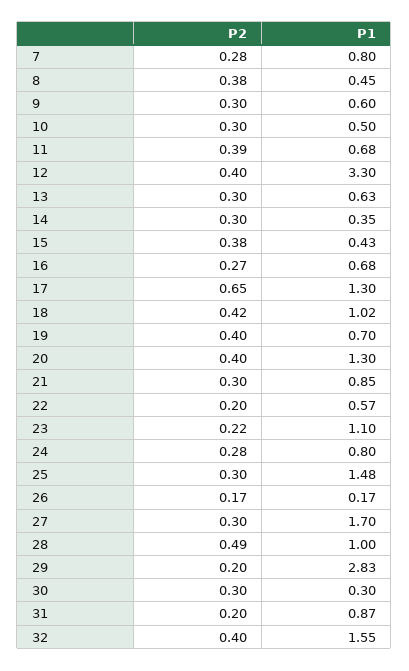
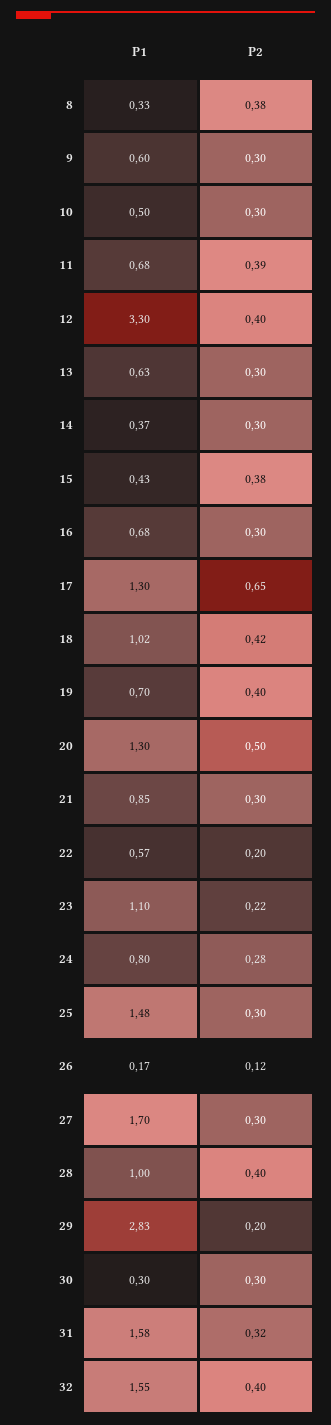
P2, 7: 0.28 -> none
P1, 7: 0.8 -> none
P1, 8: 0.45 -> 0.33
P1, 14: 0.35 -> 0.37
P2, 16: 0.27 -> 0.3
P2, 20: 0.4 -> 0.5
P2, 26: 0.17 -> 0.12
P2, 28: 0.49 -> 0.4
P2, 31: 0.2 -> 0.32
P1, 31: 0.87 -> 1.58

